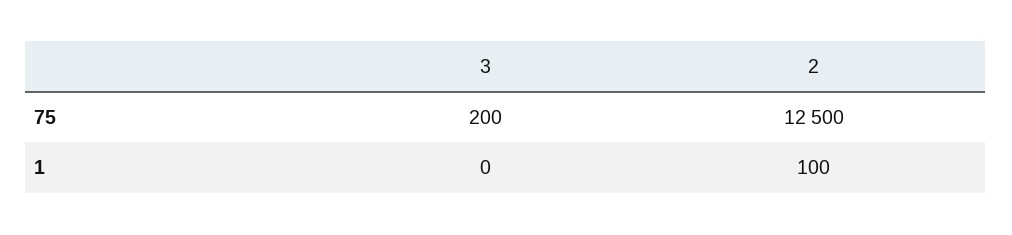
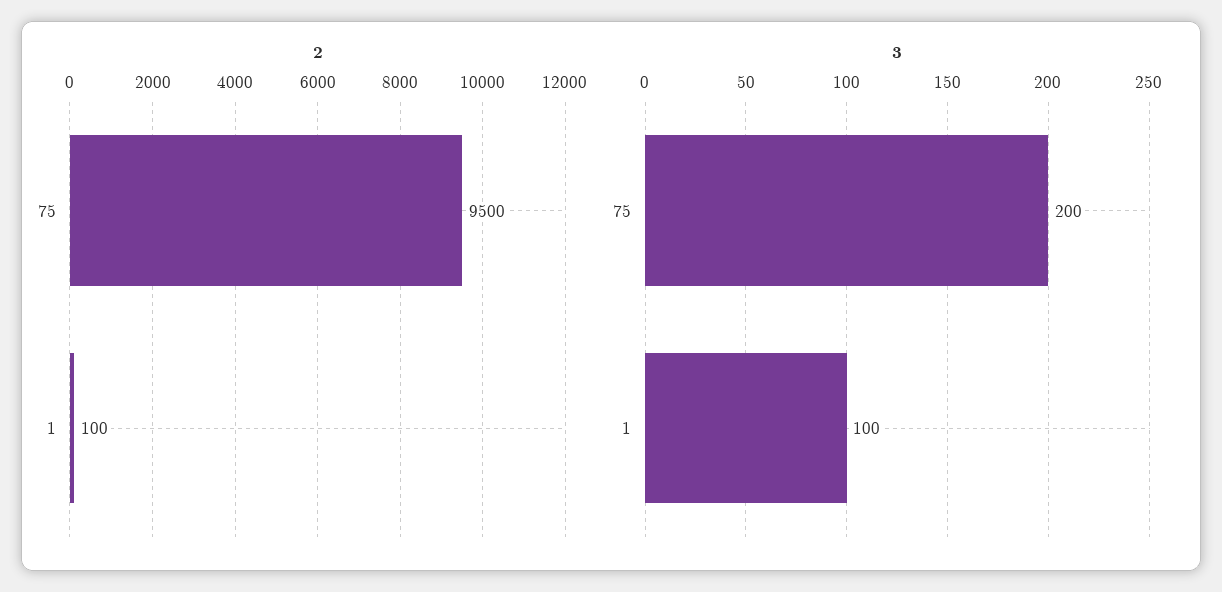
2, 75: 12500 -> 9500
3, 1: 0 -> 100

